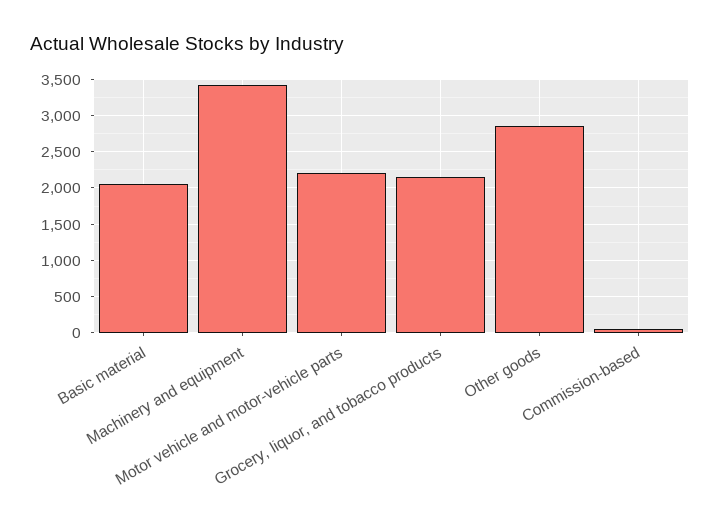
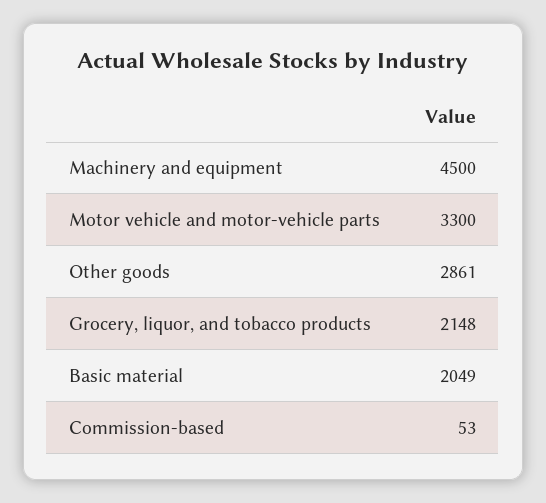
Machinery and equipment: 3400 -> 4500
Motor vehicle and motor-vehicle parts: 2200 -> 3300

